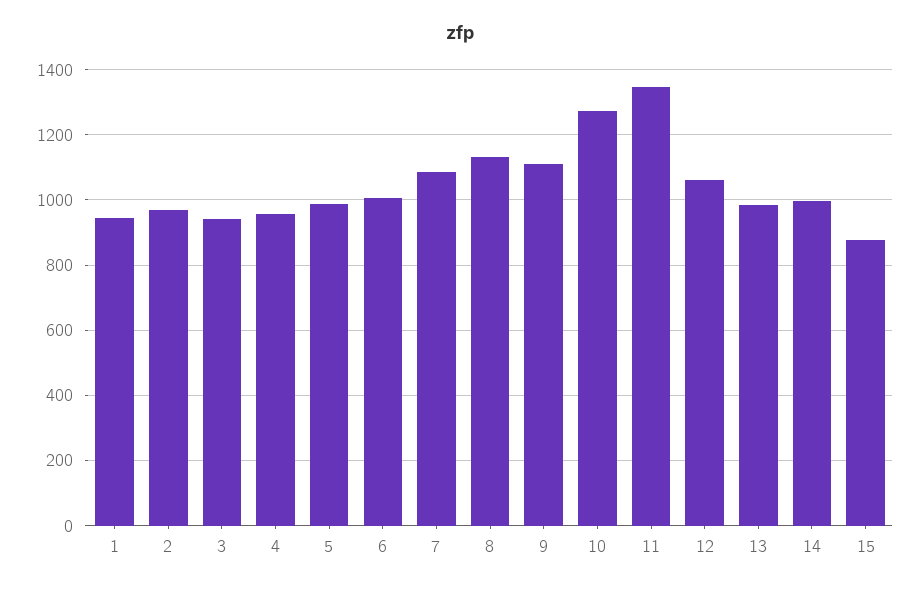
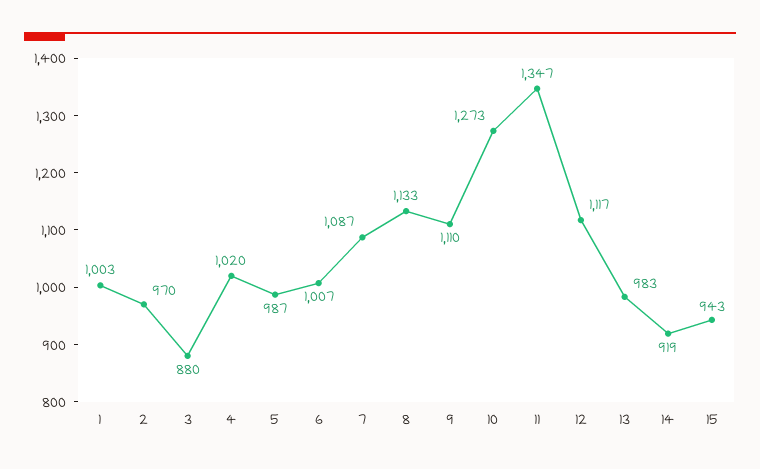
1: 940 -> 1003
3: 940 -> 880
4: 960 -> 1020
12: 1060 -> 1117
14: 1000 -> 919
15: 880 -> 943

